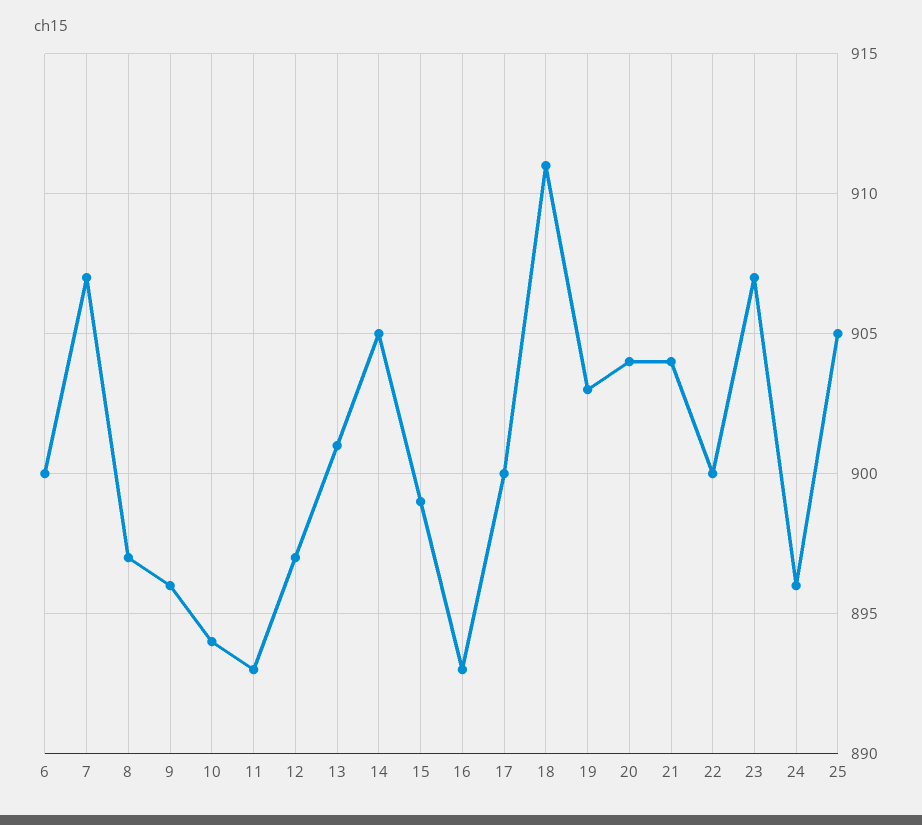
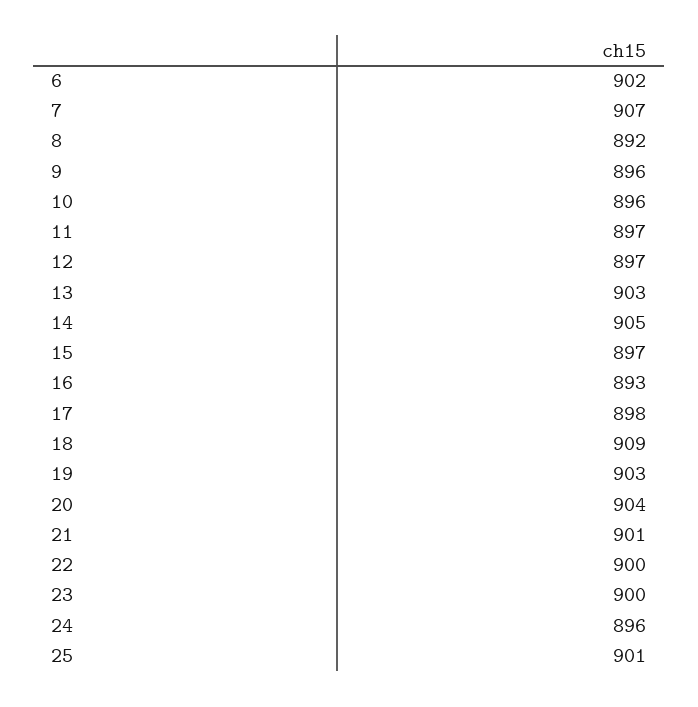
6: 900 -> 902
8: 897 -> 892
10: 894 -> 896
11: 893 -> 897
13: 901 -> 903
15: 899 -> 897
17: 900 -> 898
18: 911 -> 909
21: 904 -> 901
23: 907 -> 900
25: 905 -> 901

